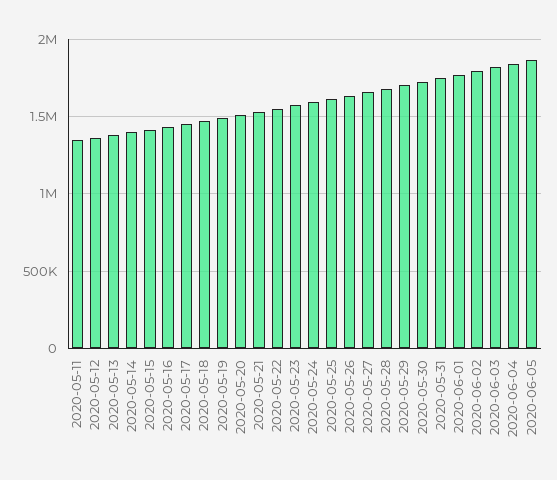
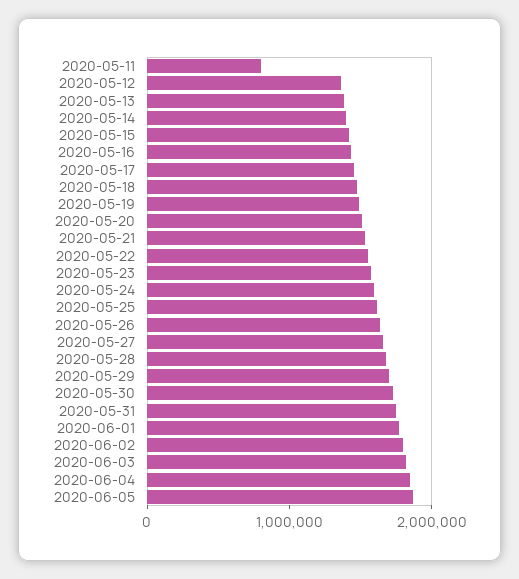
2020-05-11: 1350000 -> 800000

